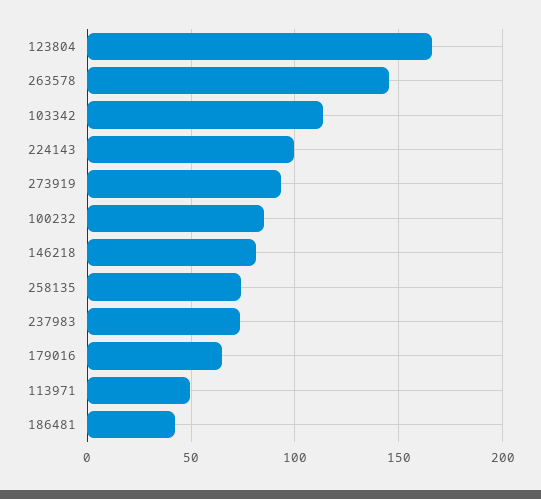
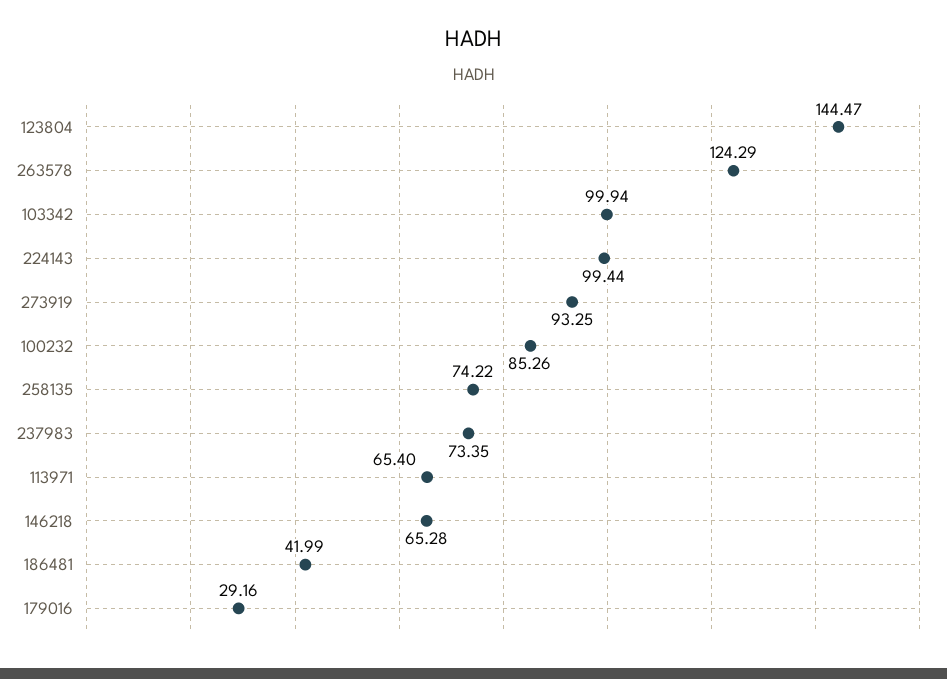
123804: 165 -> 144.47
263578: 145 -> 124.29
103342: 115 -> 99.94
146218: 80 -> 65.28
179016: 65 -> 29.16
113971: 50 -> 65.4

